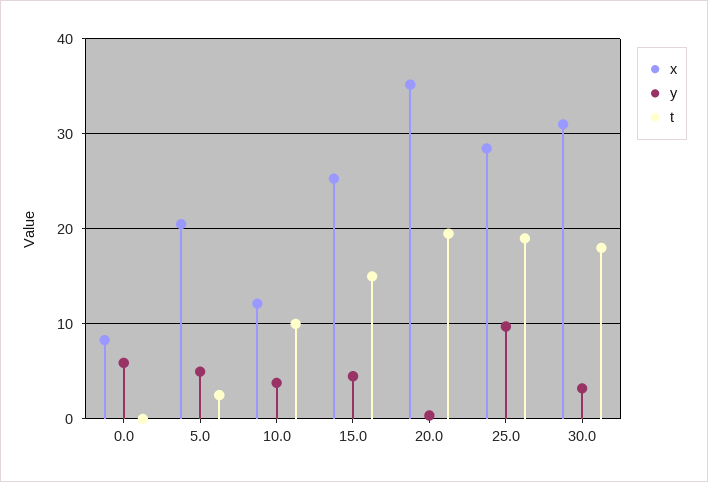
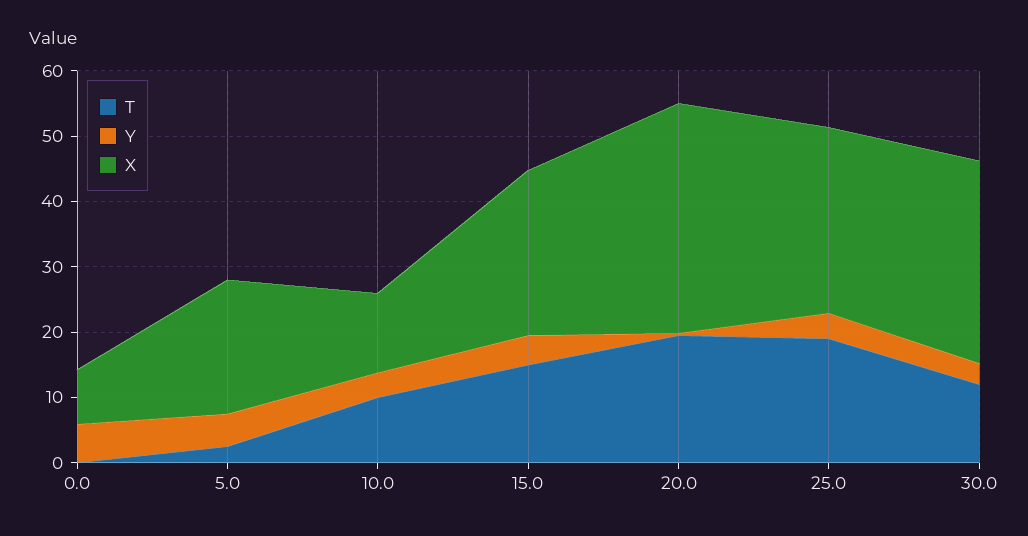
y, 25.0: 10 -> 4
t, 30.0: 18 -> 12

